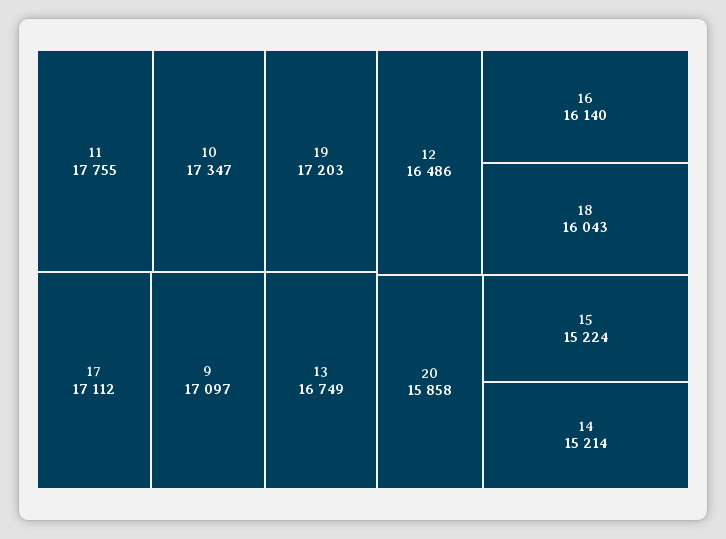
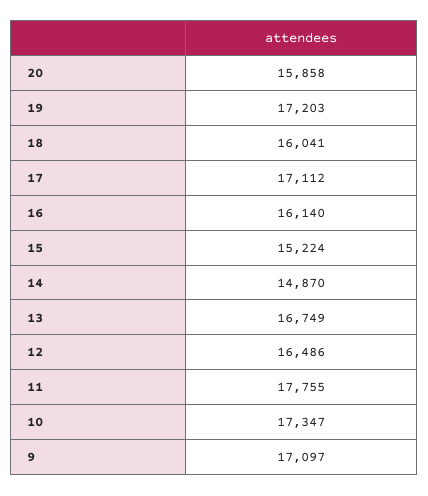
18: 16043 -> 16041
14: 15214 -> 14870

